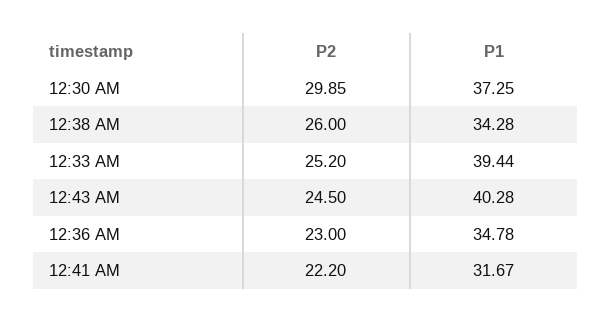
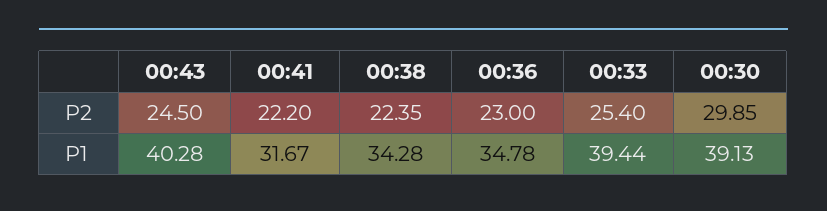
P1, 12:30 AM: 37.25 -> 39.13
P2, 12:38 AM: 26 -> 22.35
P2, 12:33 AM: 25.2 -> 25.4

